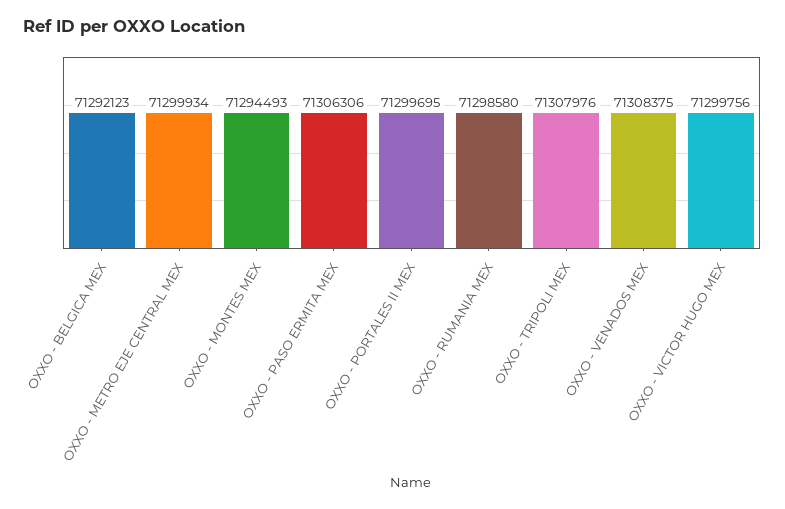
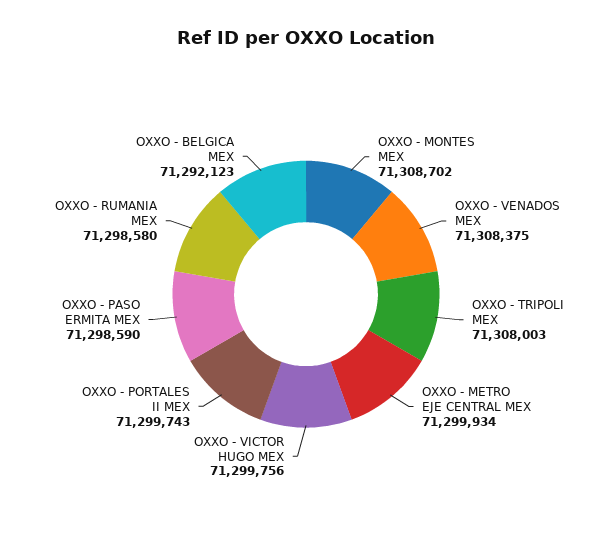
OXXO - MONTES MEX: 71294493 -> 71308702
OXXO - PASO ERMITA MEX: 71306306 -> 71298590
OXXO - PORTALES II MEX: 71299695 -> 71299743
OXXO - TRIPOLI MEX: 71307976 -> 71308003

